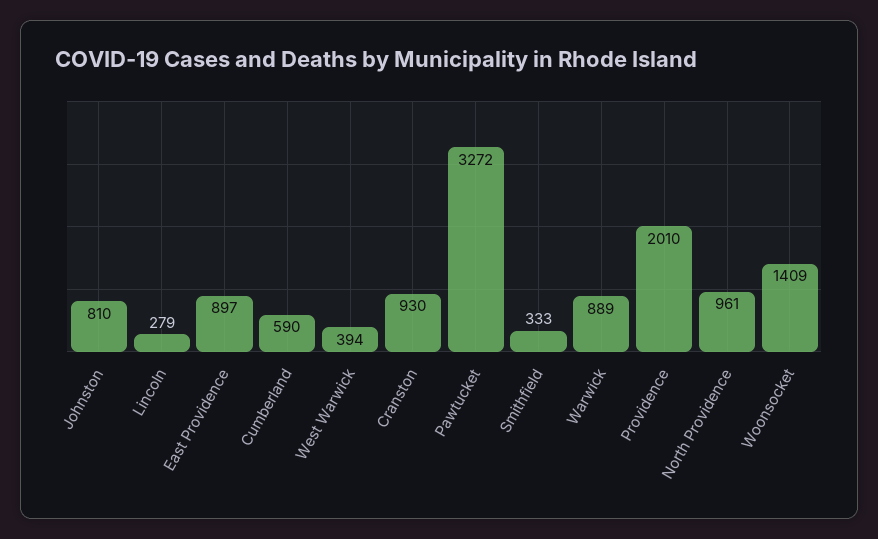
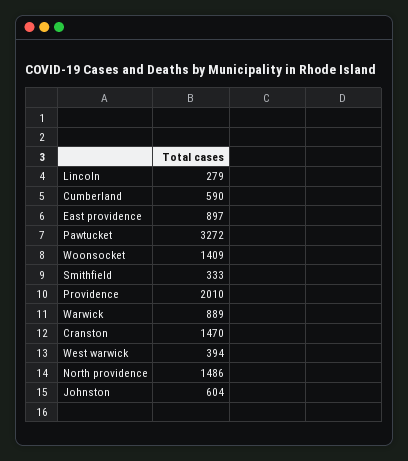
Johnston: 810 -> 604
Cranston: 930 -> 1470
North Providence: 961 -> 1486

